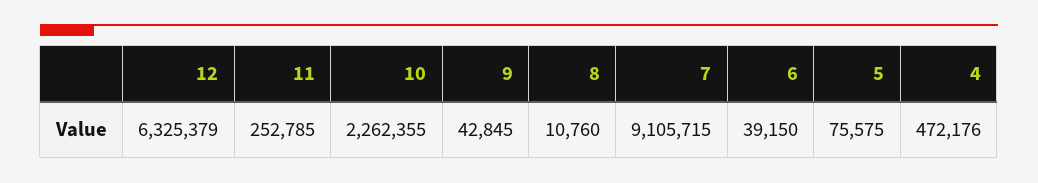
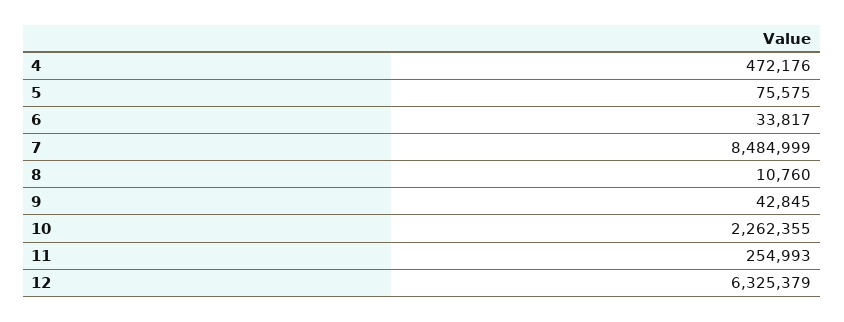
11: 252785 -> 254993
7: 9105715 -> 8484999
6: 39150 -> 33817

